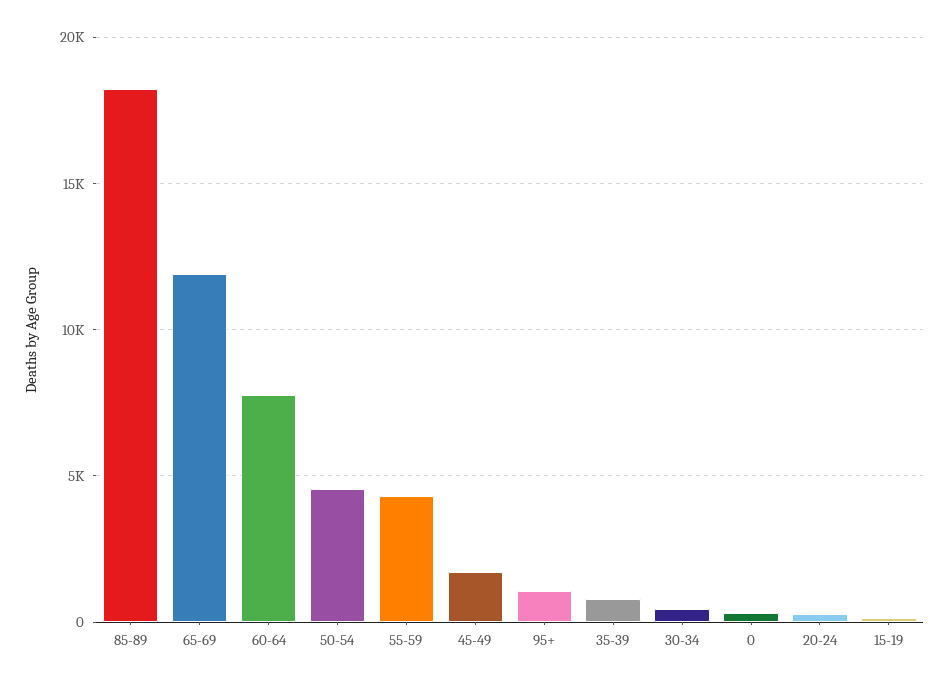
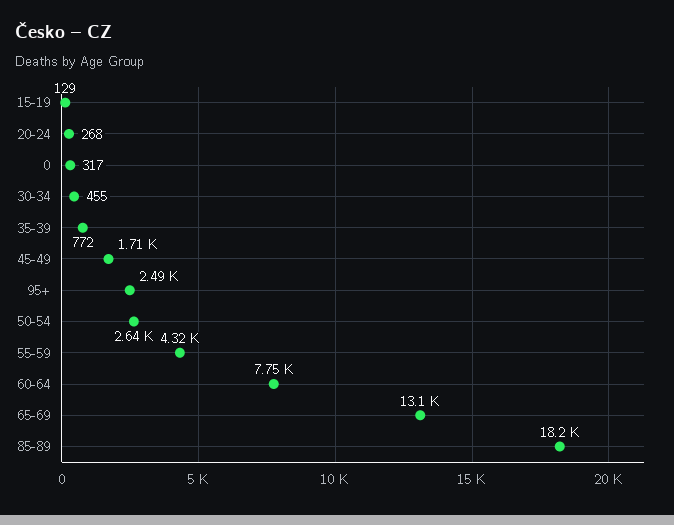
65-69: 12000 -> 13100
50-54: 4500 -> 2640
95+: 1000 -> 2490

